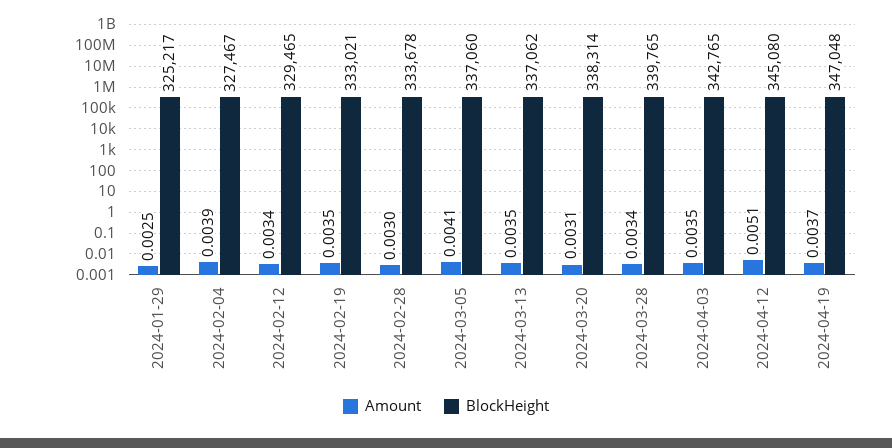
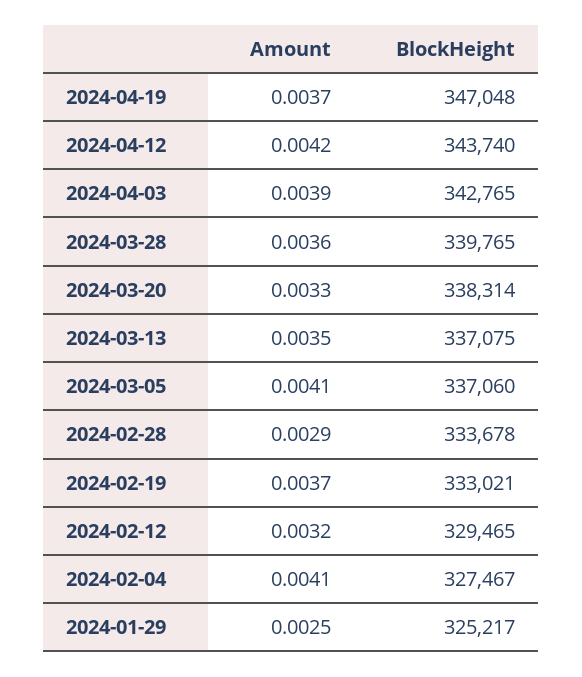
Amount, 2024-02-04: 0.0039 -> 0.0041
Amount, 2024-02-12: 0.0034 -> 0.0032
Amount, 2024-02-19: 0.0035 -> 0.0037
Amount, 2024-02-28: 0.003 -> 0.0029
BlockHeight, 2024-03-13: 337062 -> 337075
Amount, 2024-03-20: 0.0031 -> 0.0033
Amount, 2024-03-28: 0.0034 -> 0.0036
Amount, 2024-04-03: 0.0035 -> 0.0039
Amount, 2024-04-12: 0.0051 -> 0.0042
BlockHeight, 2024-04-12: 345080 -> 343740

